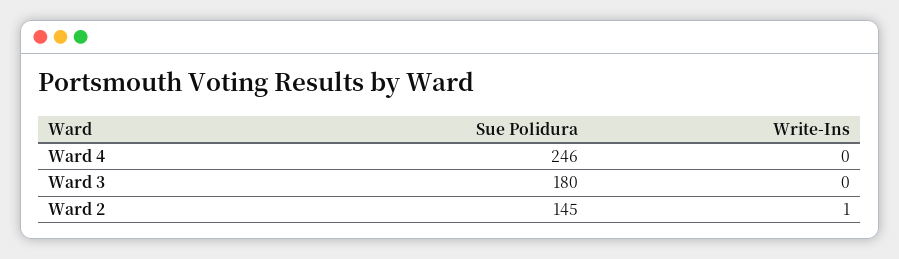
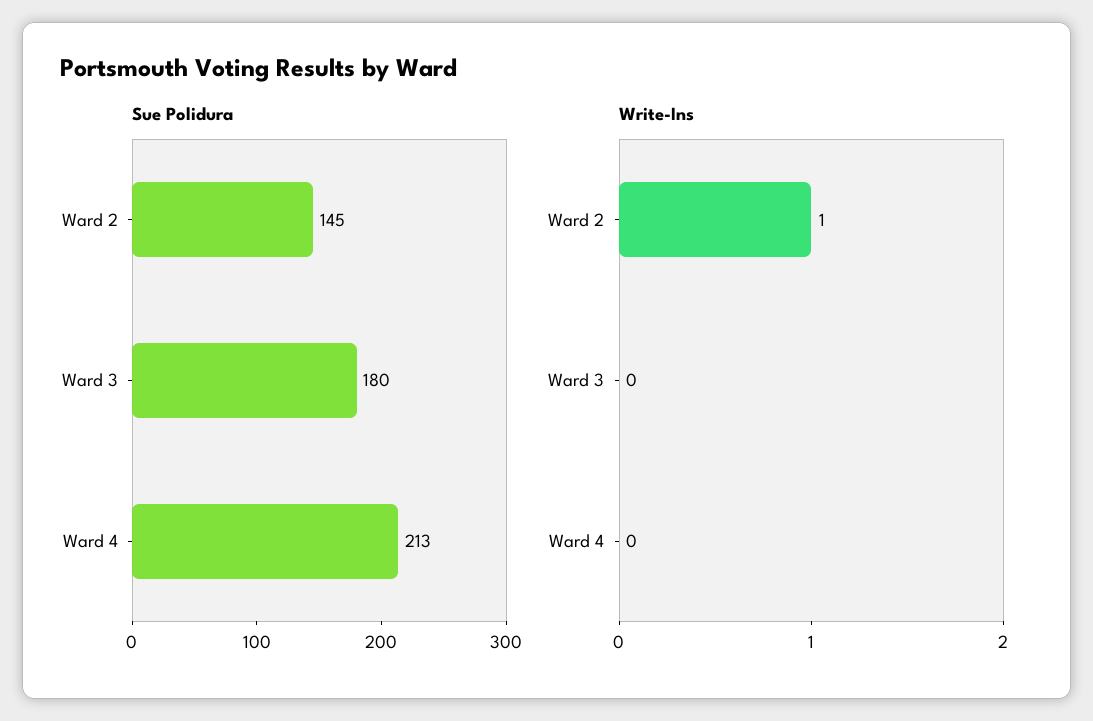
Sue Polidura, Ward 4: 246 -> 213

